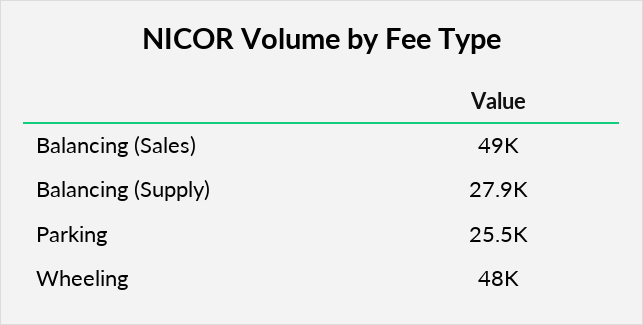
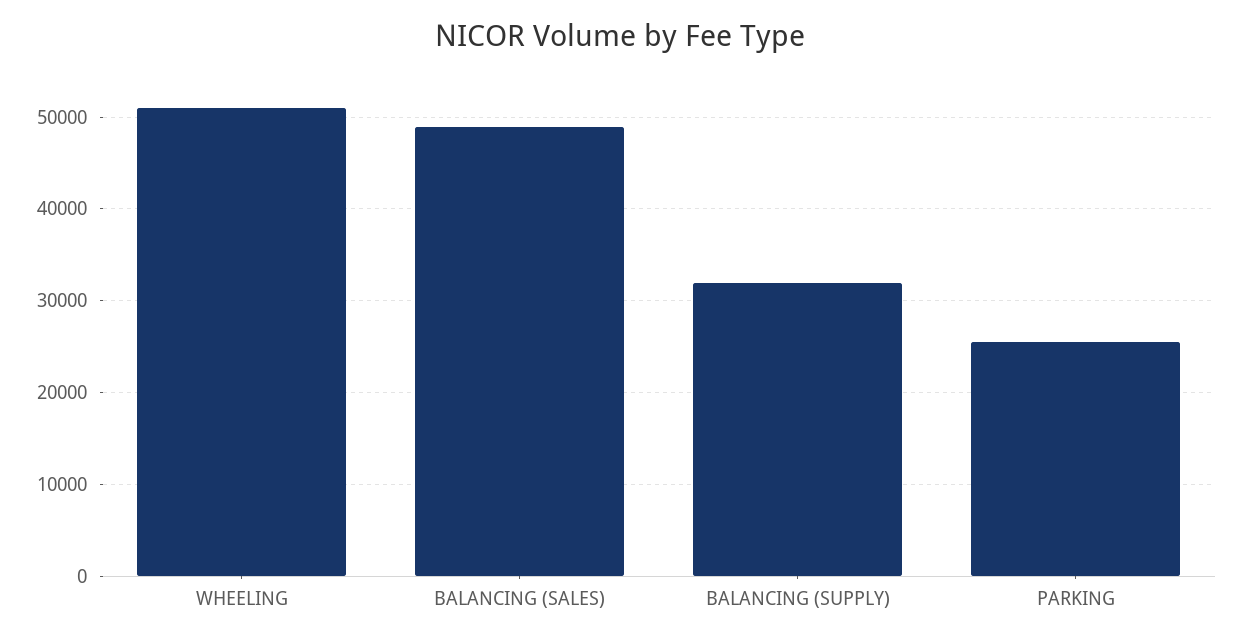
Balancing (Supply): 27900 -> 32000
Wheeling: 48000 -> 51000

